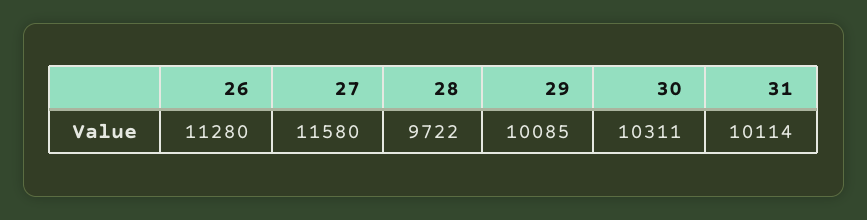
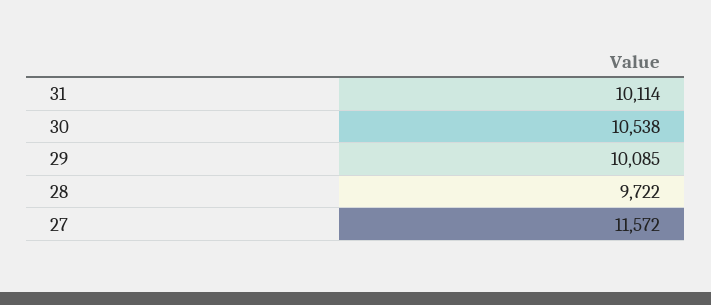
26: 11280 -> none
27: 11580 -> 11572
30: 10311 -> 10538

